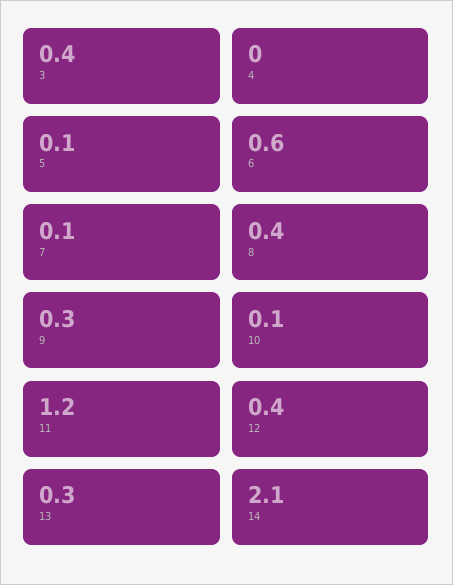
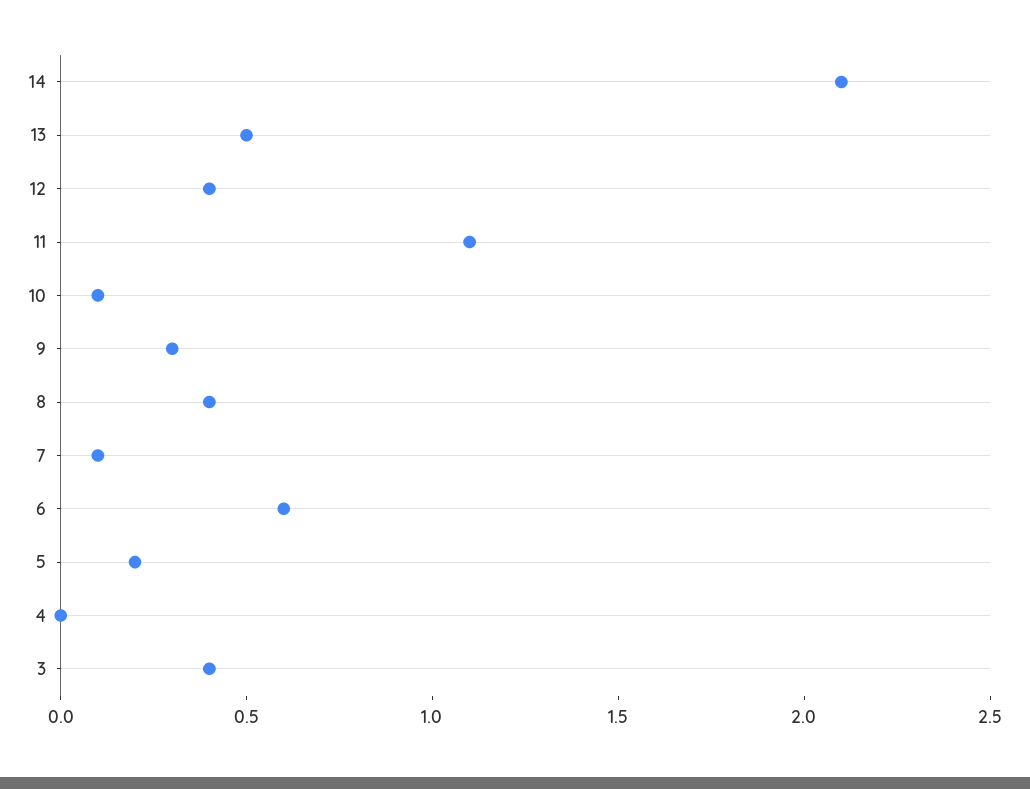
5: 0.1 -> 0.2
11: 1.2 -> 1.1
13: 0.3 -> 0.5

